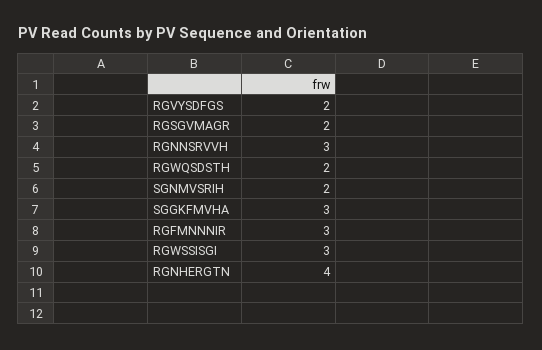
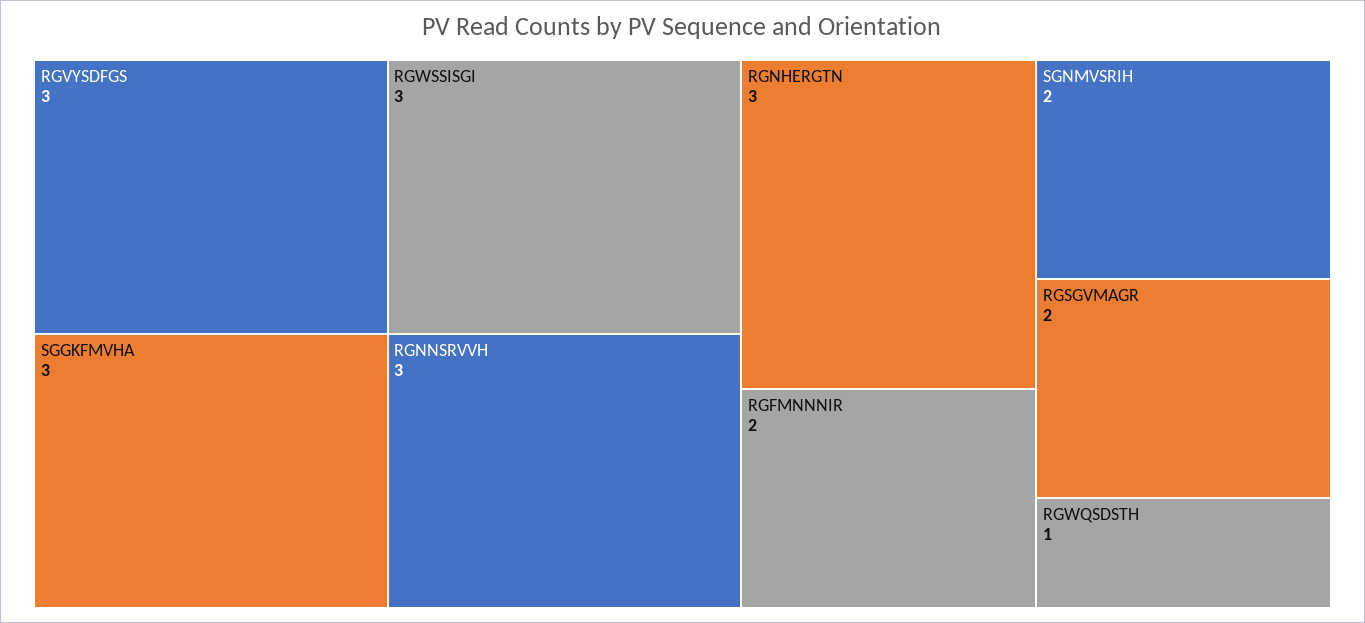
RGVYSDFGS: 2 -> 3
RGWQSDSTH: 2 -> 1
RGFMNNNIR: 3 -> 2
RGNHERGTN: 4 -> 3

